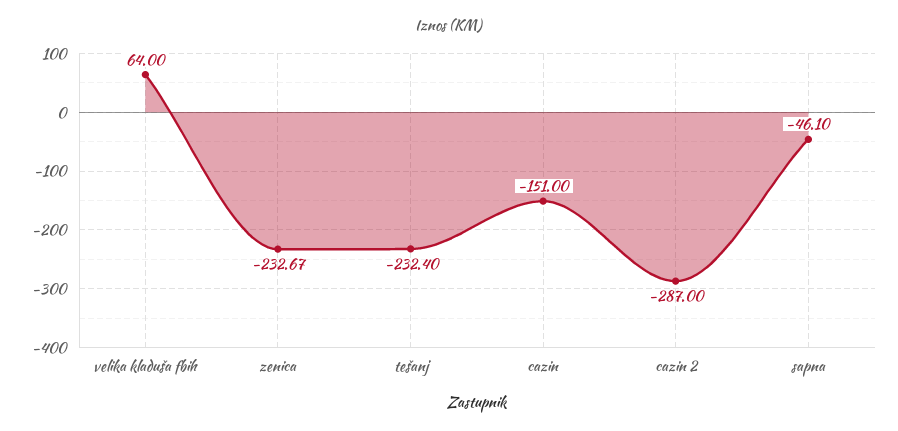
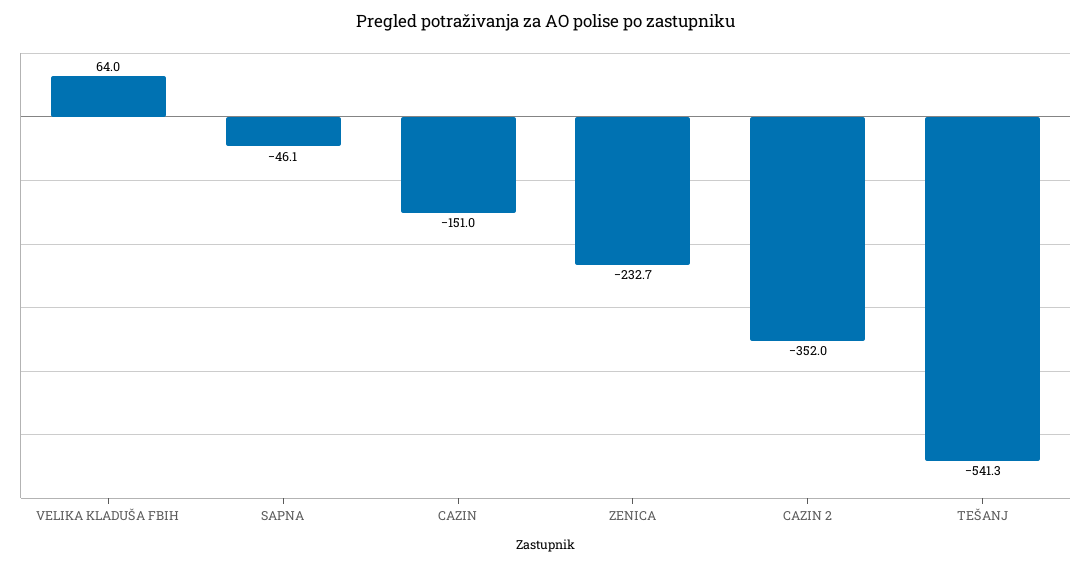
tešanj: -232.4 -> -541.3
cazin 2: -287 -> -352

